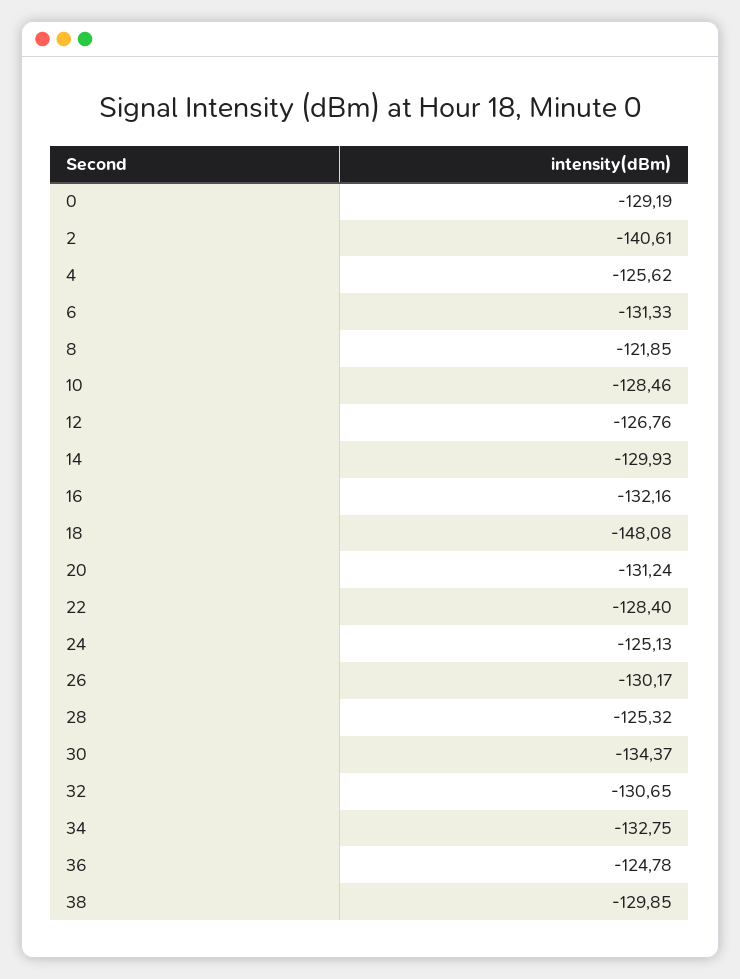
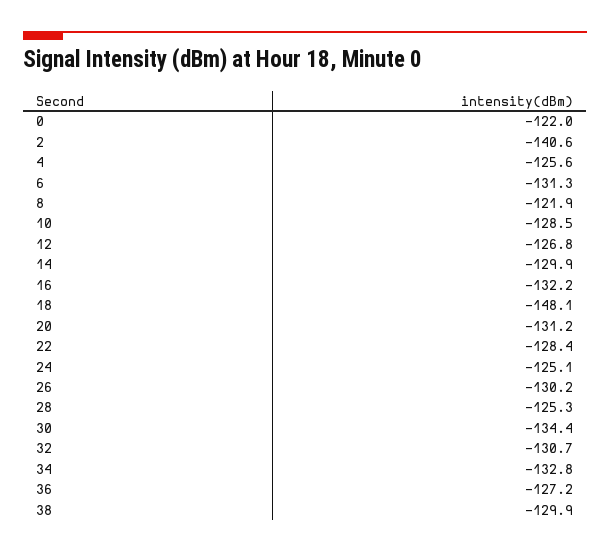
0: -129.19 -> -122
36: -124.78 -> -127.2

